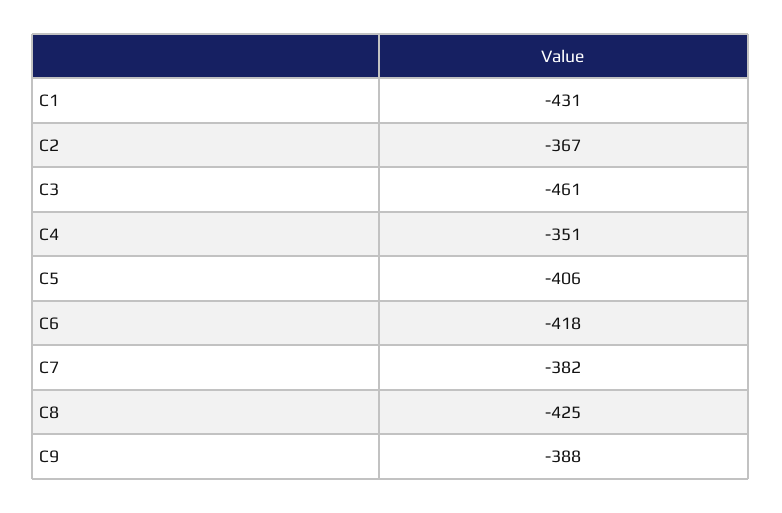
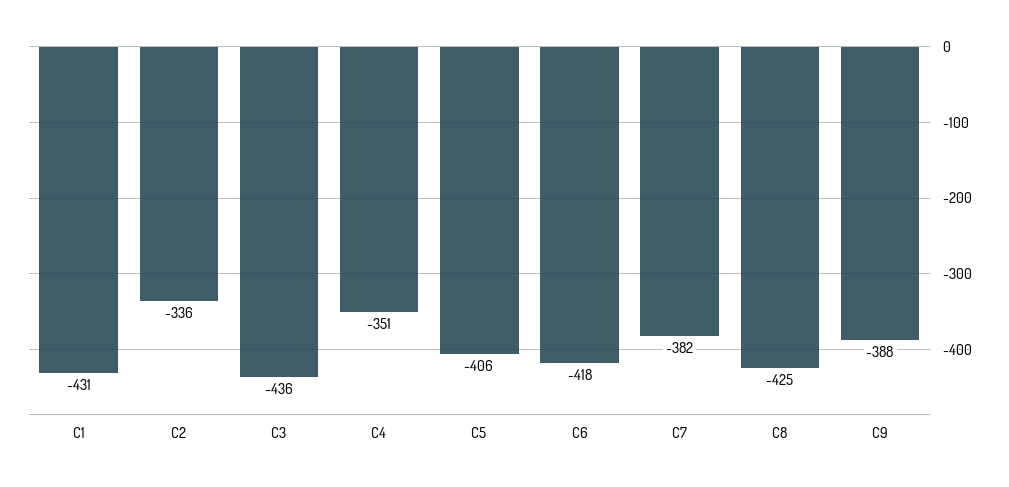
C2: -367 -> -336
C3: -461 -> -436

